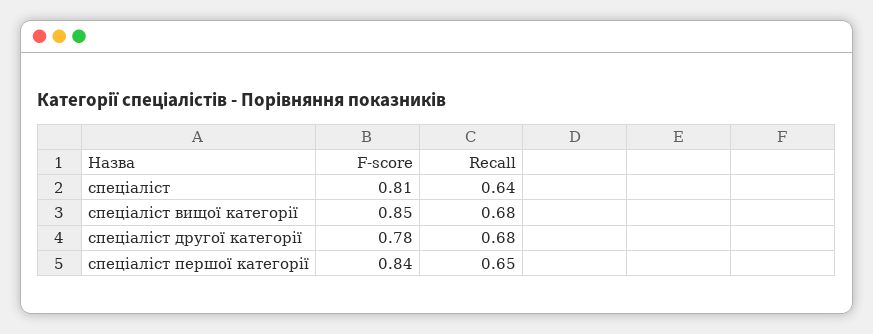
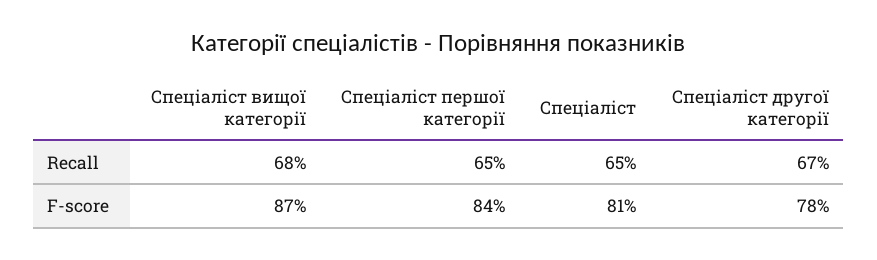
Recall, спеціаліст: 0.64 -> 0.65
F-score, спеціаліст вищої категорії: 0.85 -> 0.87
Recall, спеціаліст другої категорії: 0.68 -> 0.67

